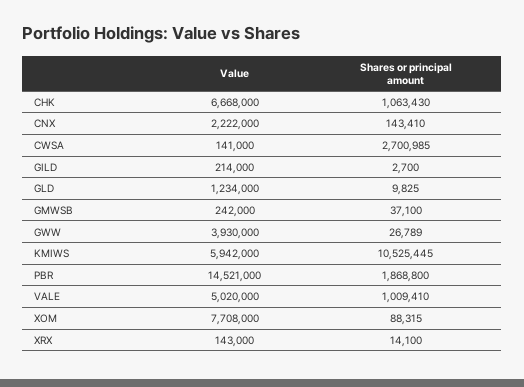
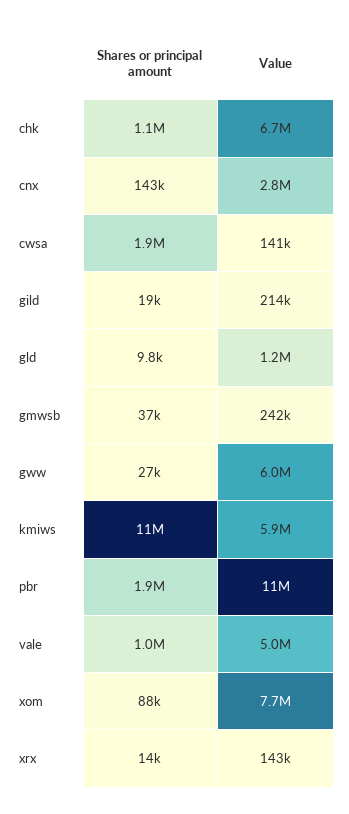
Value, CNX: 2222000 -> 2800000
Shares or principal amount, CWSA: 2700985 -> 1900000
Shares or principal amount, GILD: 2700 -> 19000
Value, GWW: 3930000 -> 6000000
Value, PBR: 14521000 -> 11000000

